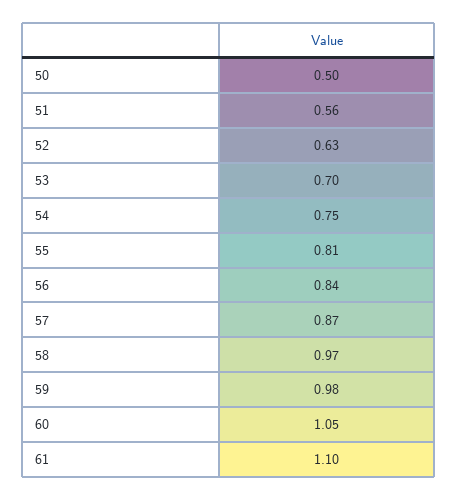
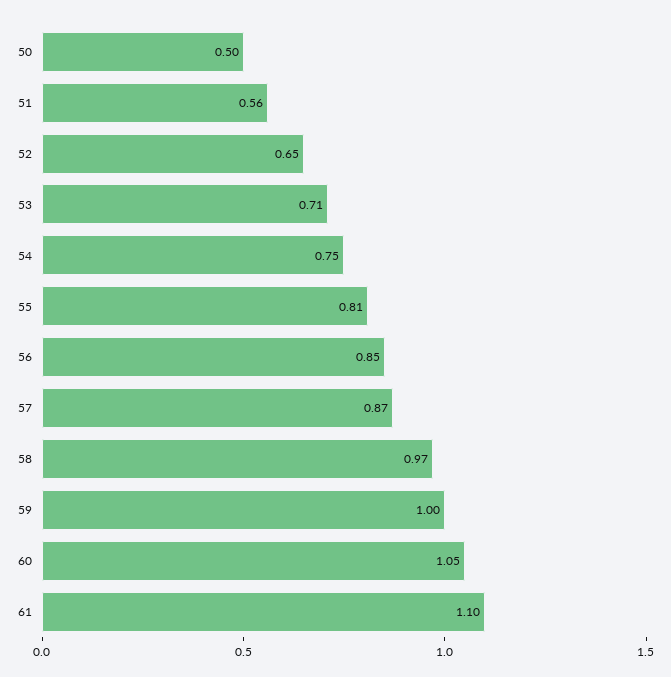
52: 0.63 -> 0.65
53: 0.7 -> 0.71
56: 0.84 -> 0.85
59: 0.98 -> 1

